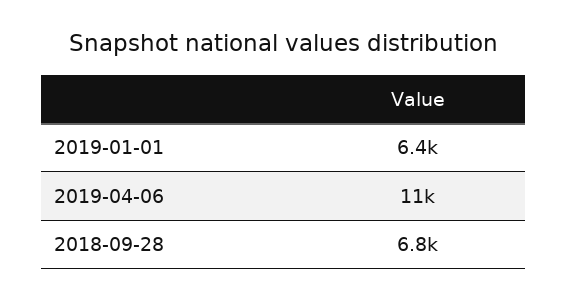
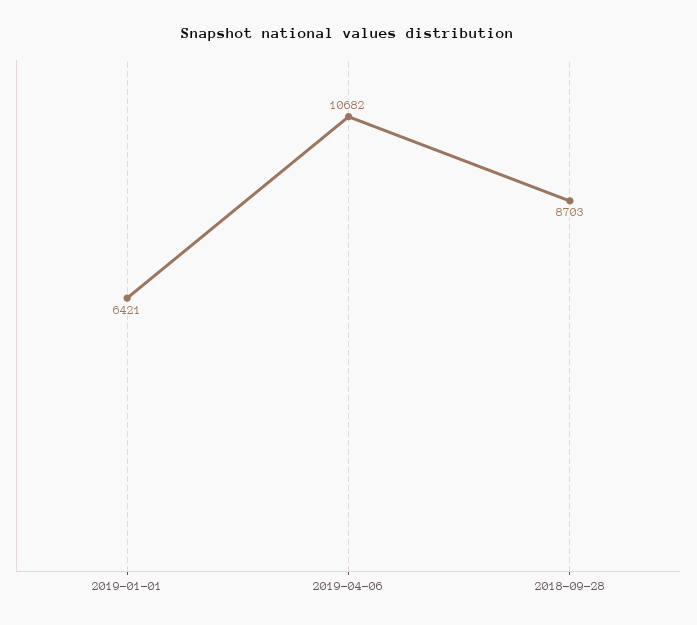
2018-09-28: 6800 -> 8703

